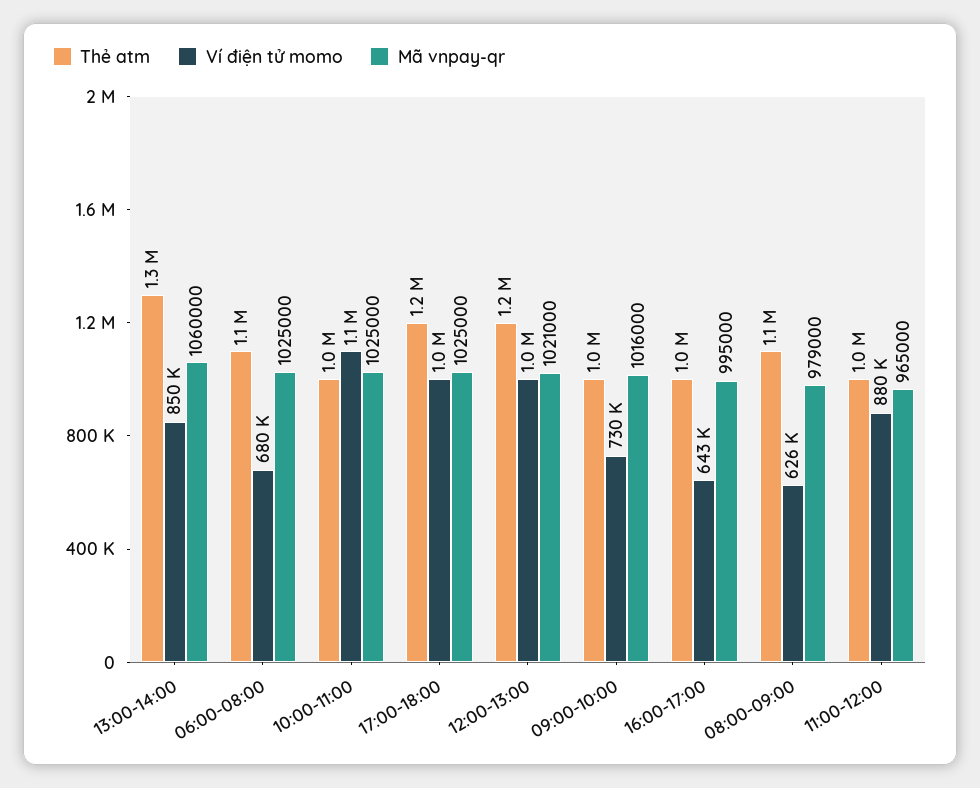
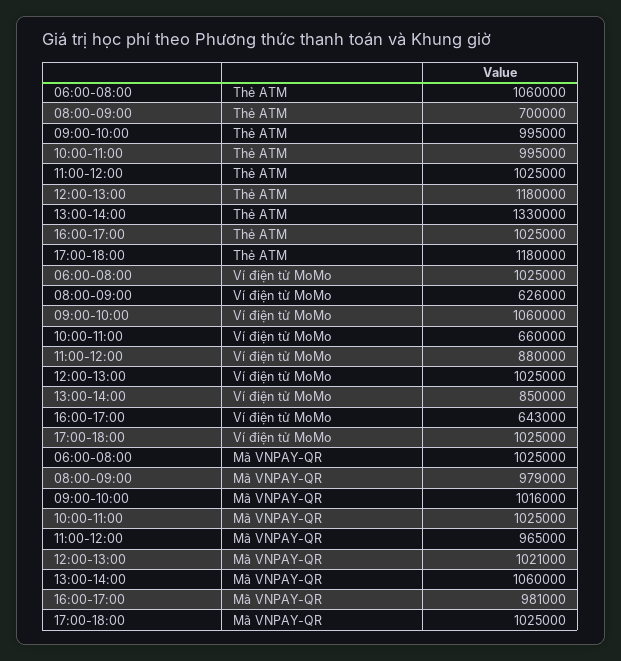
Ví điện tử momo, 06:00-08:00: 680000 -> 1025000
Ví điện tử momo, 10:00-11:00: 1100000 -> 660000
Ví điện tử momo, 09:00-10:00: 730000 -> 1060000
Mã vnpay-qr, 16:00-17:00: 995000 -> 981000
Thẻ atm, 08:00-09:00: 1100000 -> 700000

